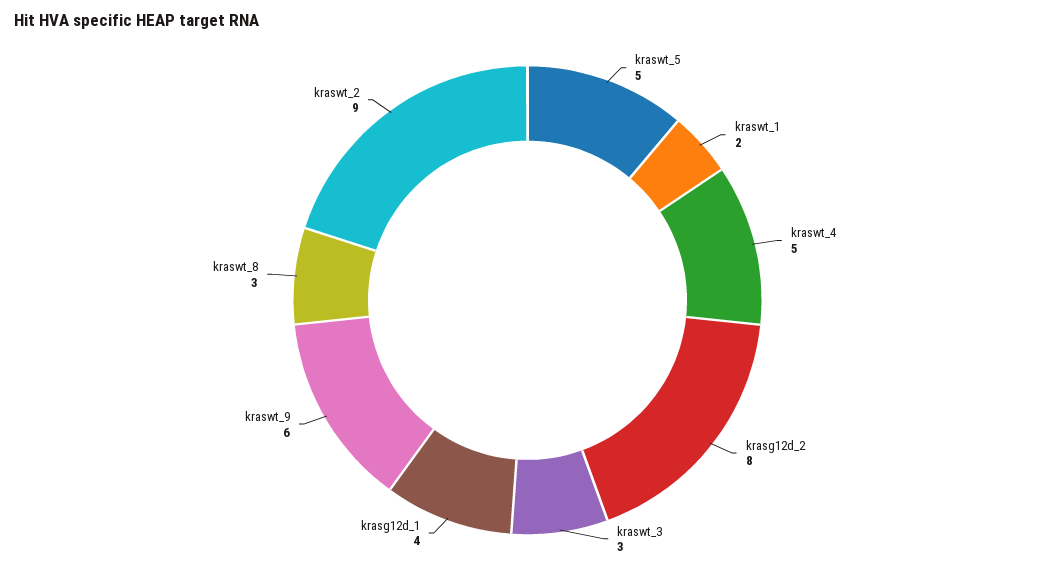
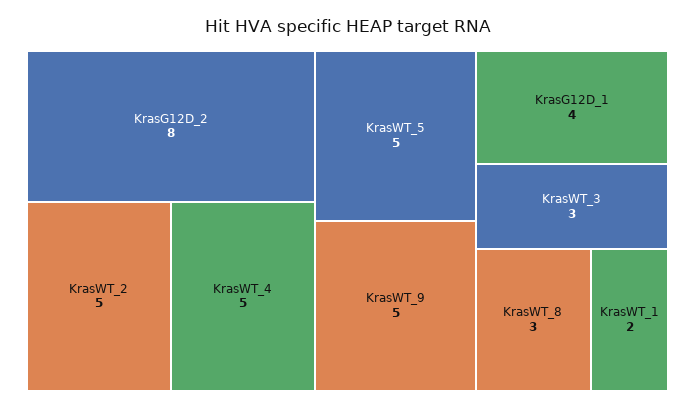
kraswt_9: 6 -> 5
kraswt_2: 9 -> 5

